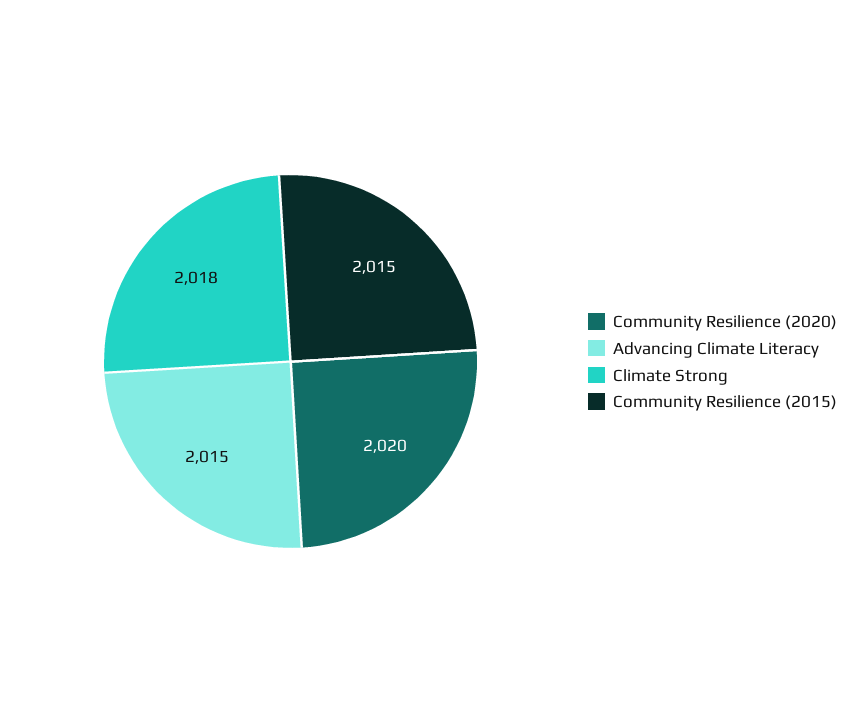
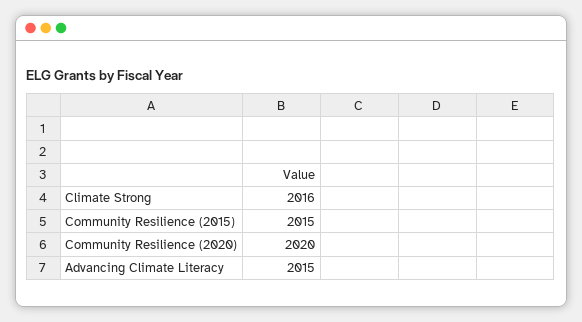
Climate Strong: 2018 -> 2016

